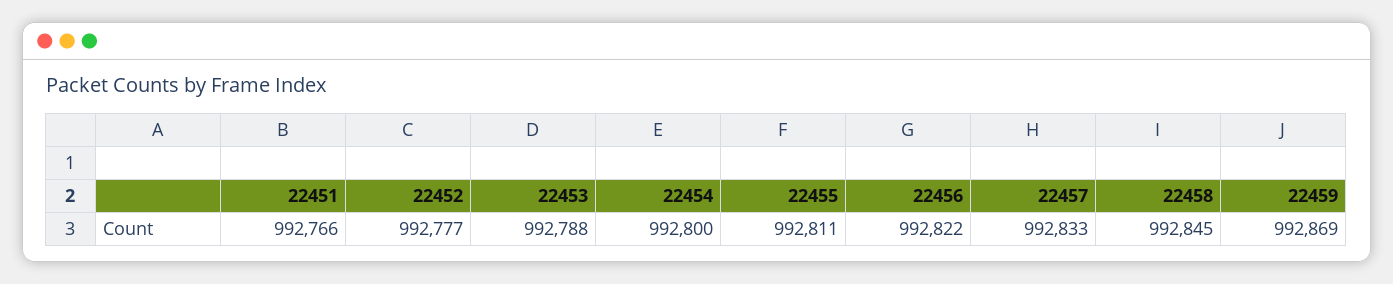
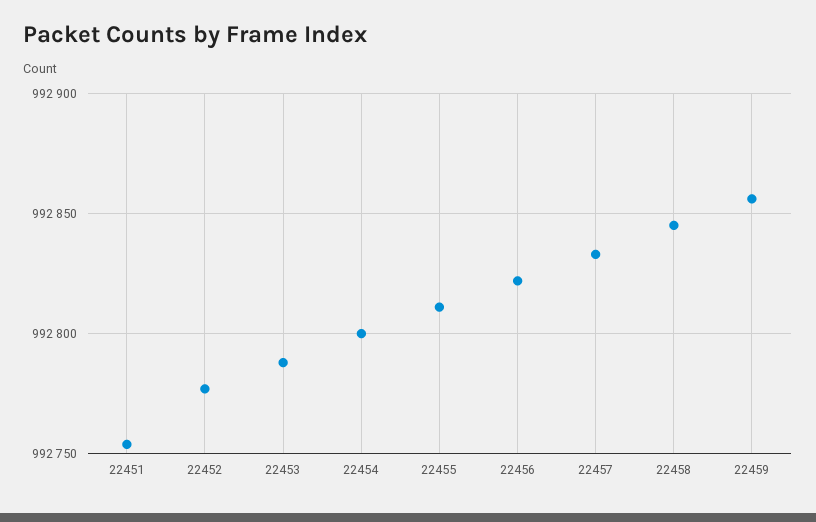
22451: 992766 -> 992755
22459: 992869 -> 992855

